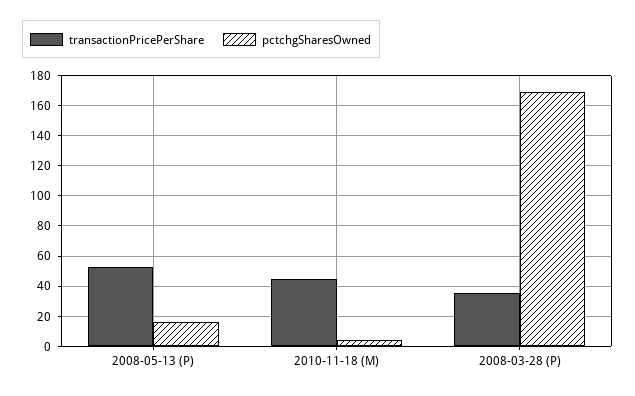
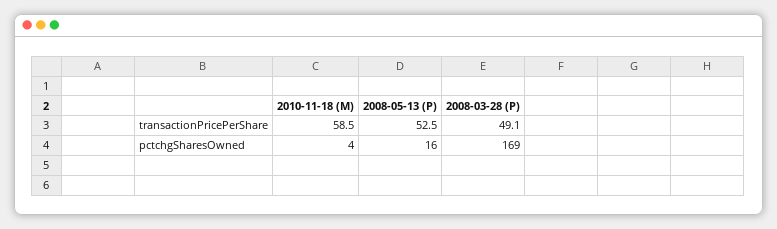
transactionPricePerShare, 2010-11-18 (M): 45 -> 58.5
transactionPricePerShare, 2008-03-28 (P): 35 -> 49.1

